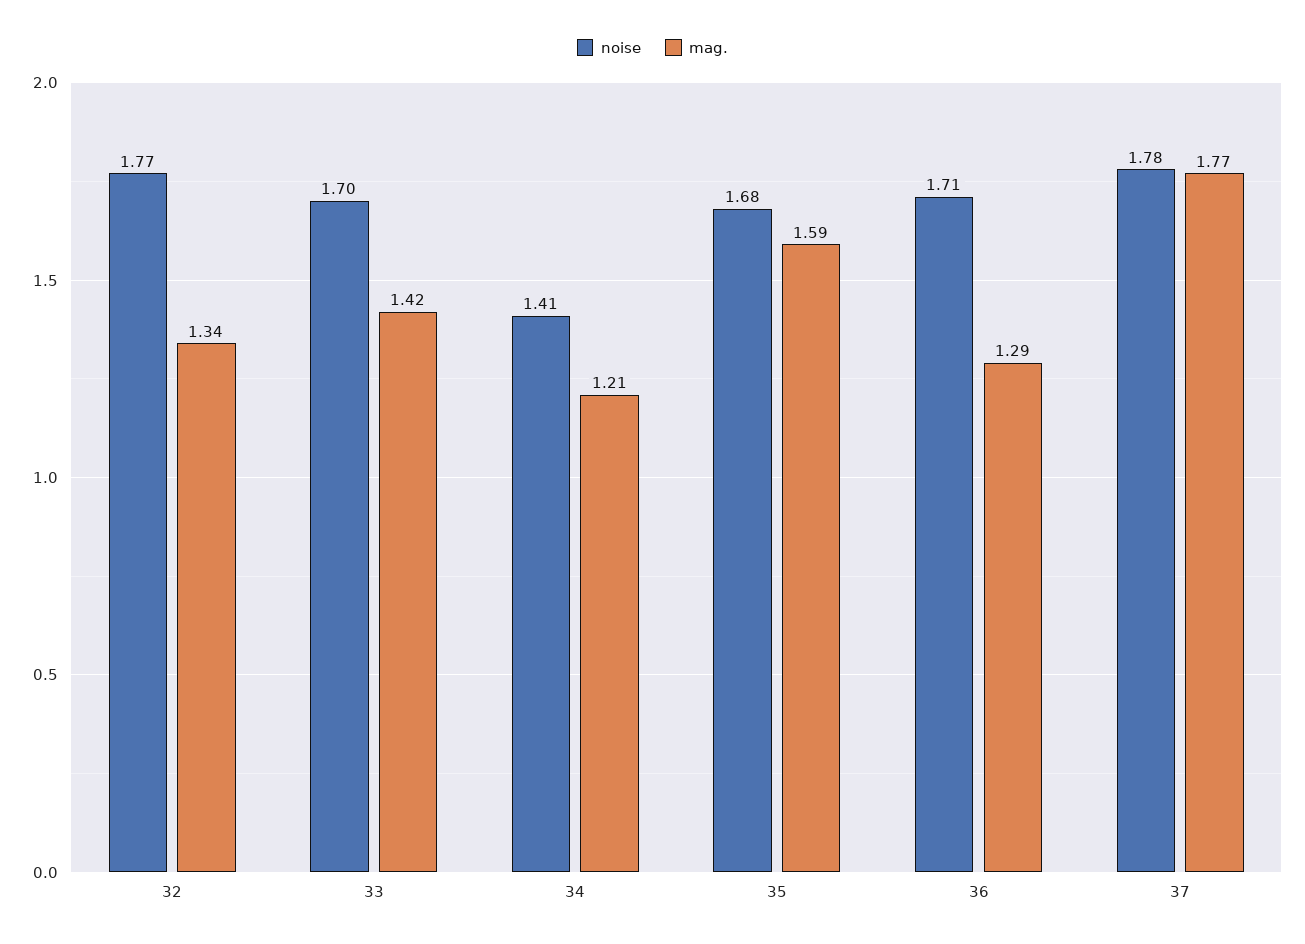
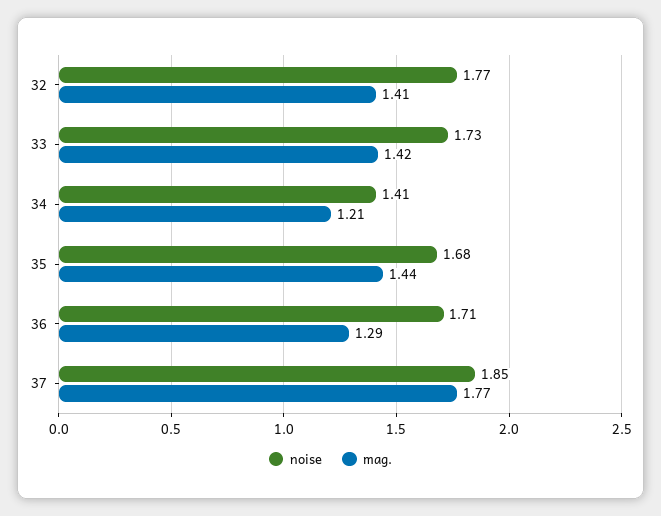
mag., 32: 1.34 -> 1.41
noise, 33: 1.7 -> 1.73
mag., 35: 1.59 -> 1.44
noise, 37: 1.78 -> 1.85

